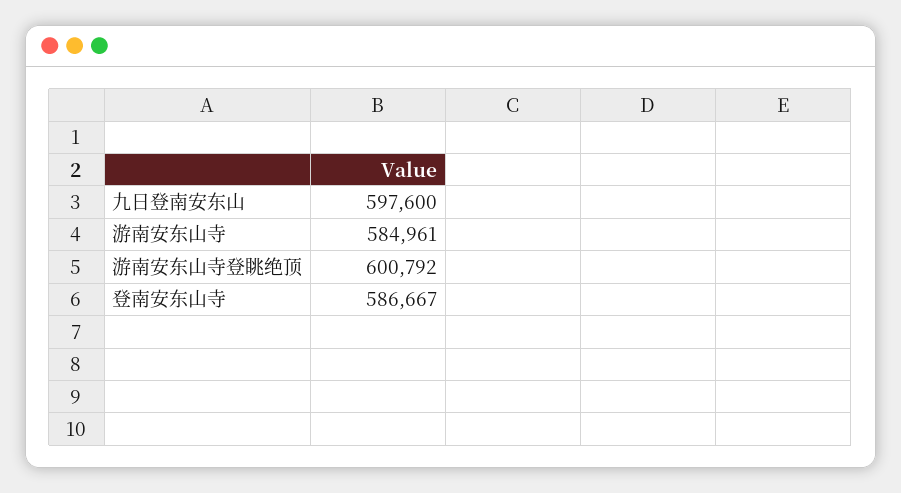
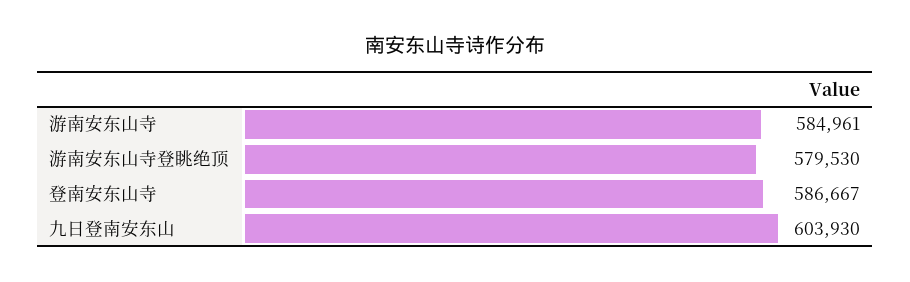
九日登南安东山: 597600 -> 603930
游南安东山寺登眺绝顶: 600792 -> 579530

